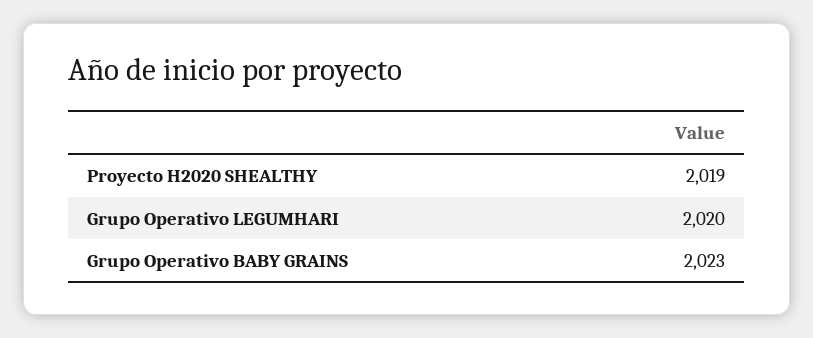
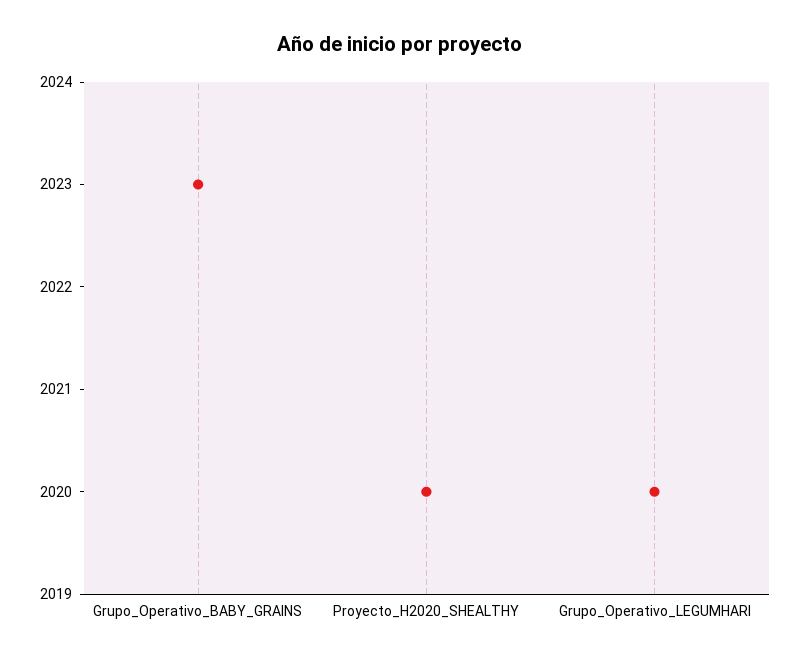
Proyecto H2020 SHEALTHY: 2019 -> 2020

